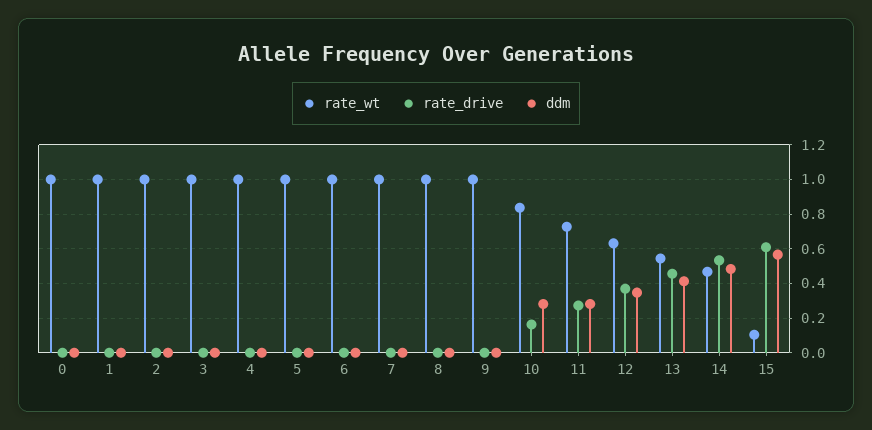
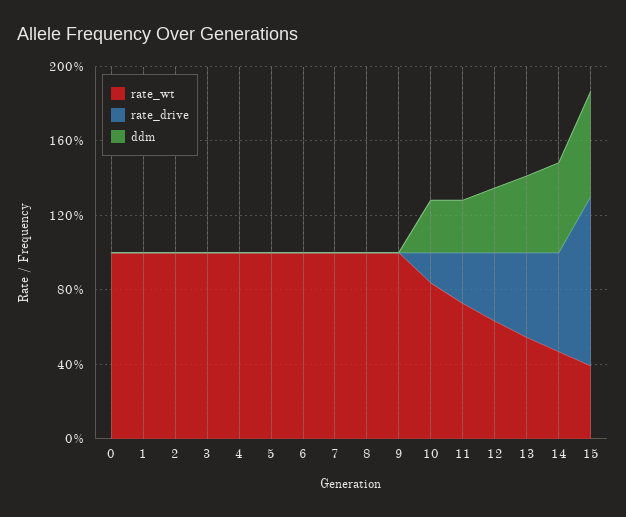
rate_wt, 15: 0.1 -> 0.4
rate_drive, 15: 0.6 -> 0.9

